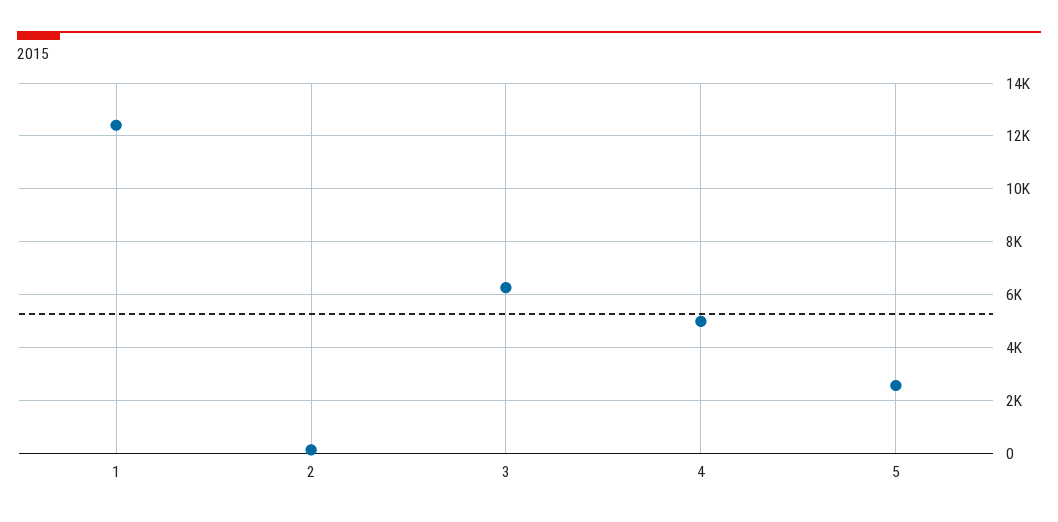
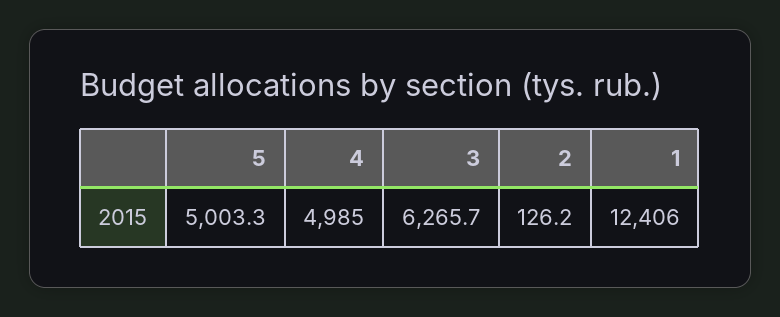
5: 2500 -> 5003.3

